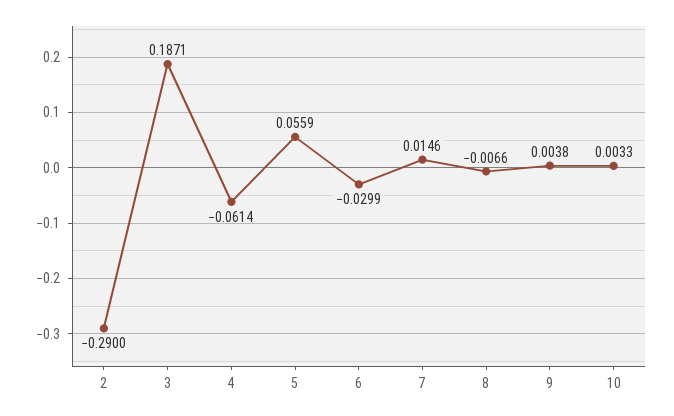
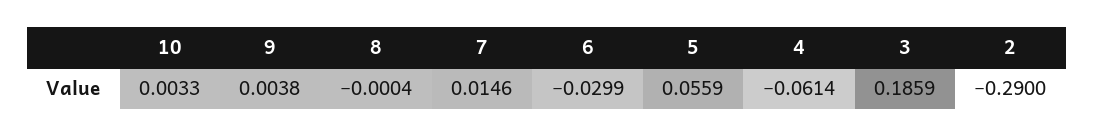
3: 0.1871 -> 0.1859
8: -0.0066 -> -0.0004

